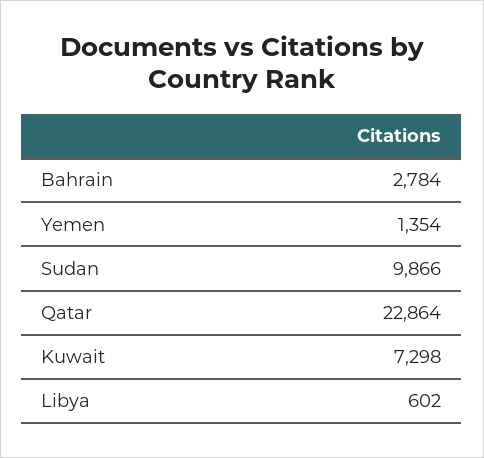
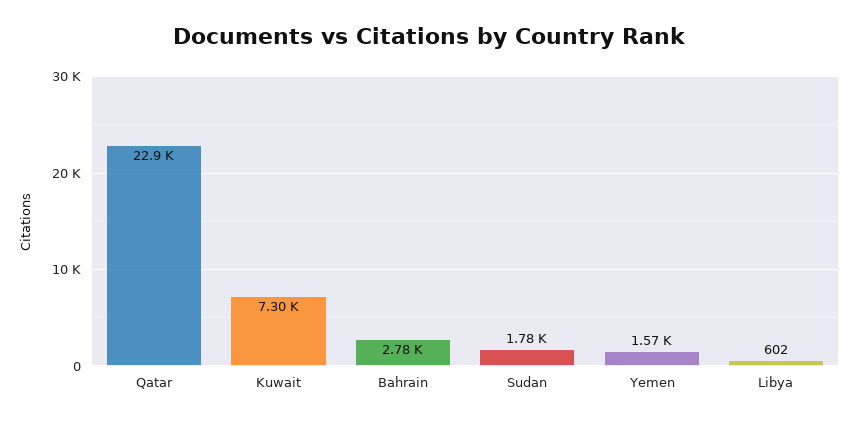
Yemen: 1354 -> 1570
Sudan: 9866 -> 1780

